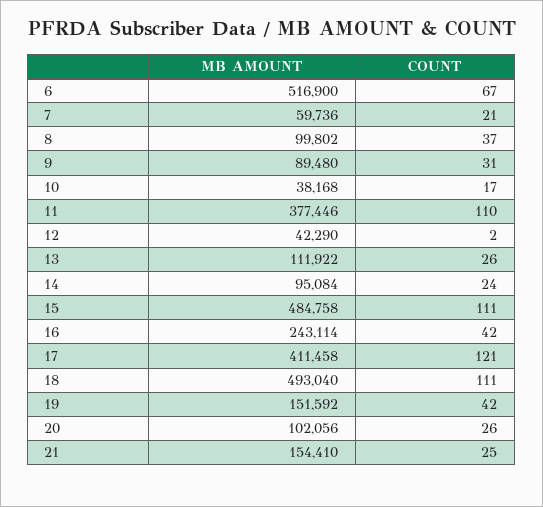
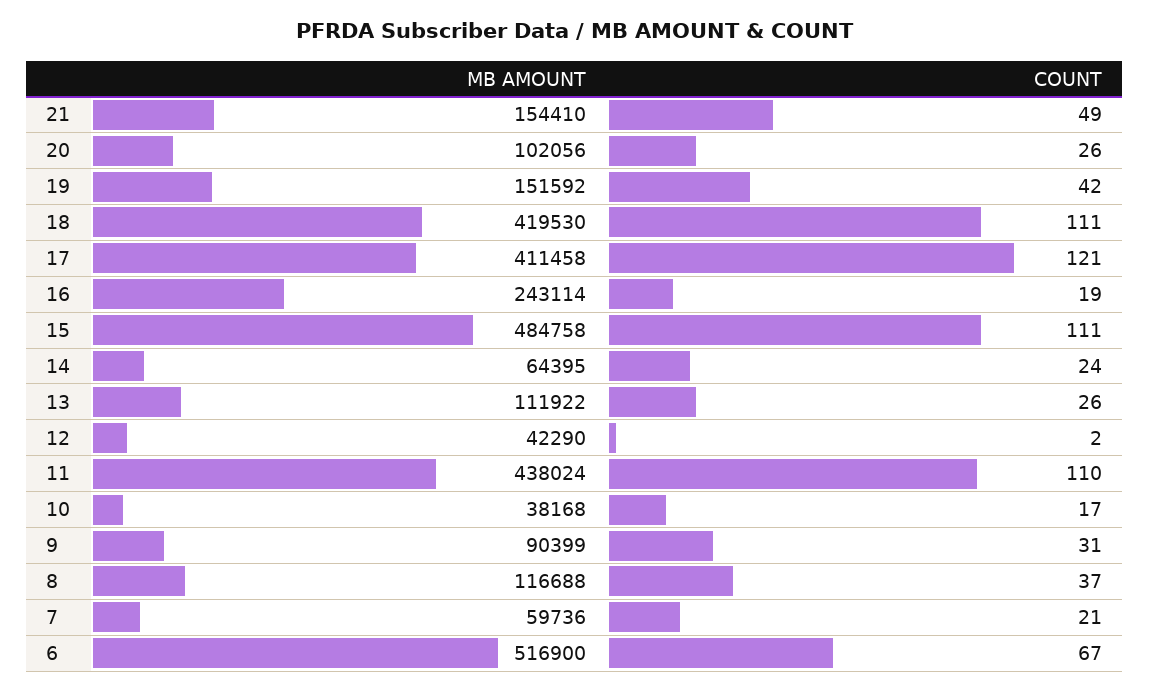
MB AMOUNT, 8: 99802 -> 116688
MB AMOUNT, 9: 89480 -> 90399
MB AMOUNT, 11: 377446 -> 438024
MB AMOUNT, 14: 95084 -> 64395
COUNT, 16: 42 -> 19
MB AMOUNT, 18: 493040 -> 419530
COUNT, 21: 25 -> 49

